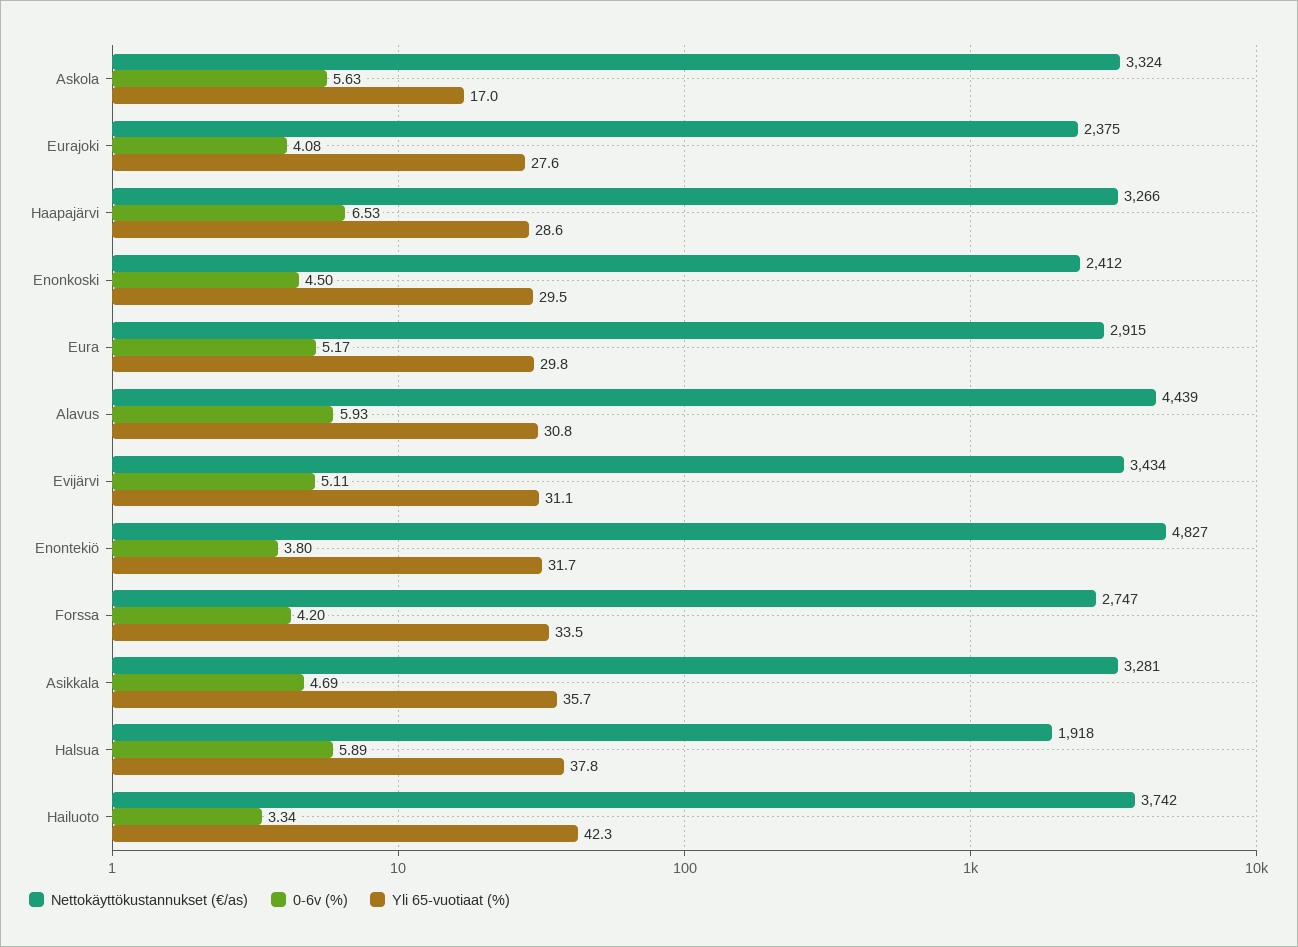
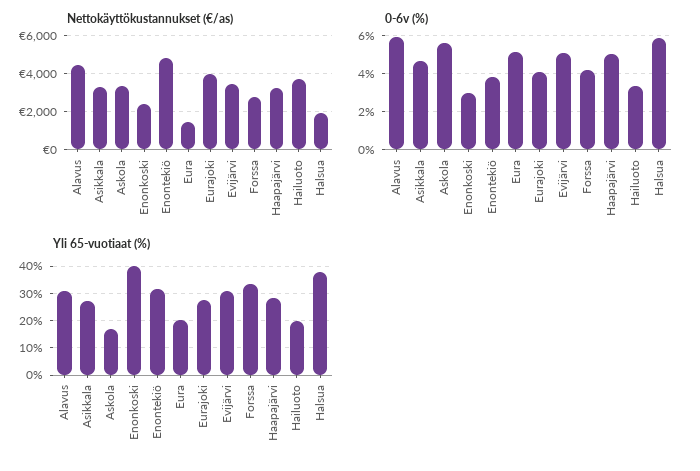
Nettokäyttökustannukset (€/as), Eurajoki: 2375 -> 4000
0-6v (%), Haapajärvi: 6.53 -> 5
0-6v (%), Enonkoski: 4.5 -> 3
Yli 65-vuotiaat (%), Enonkoski: 29.5 -> 40
Nettokäyttökustannukset (€/as), Eura: 2915 -> 1500
Yli 65-vuotiaat (%), Eura: 29.8 -> 20
Yli 65-vuotiaat (%), Asikkala: 35.7 -> 27.5
Yli 65-vuotiaat (%), Hailuoto: 42.3 -> 20

